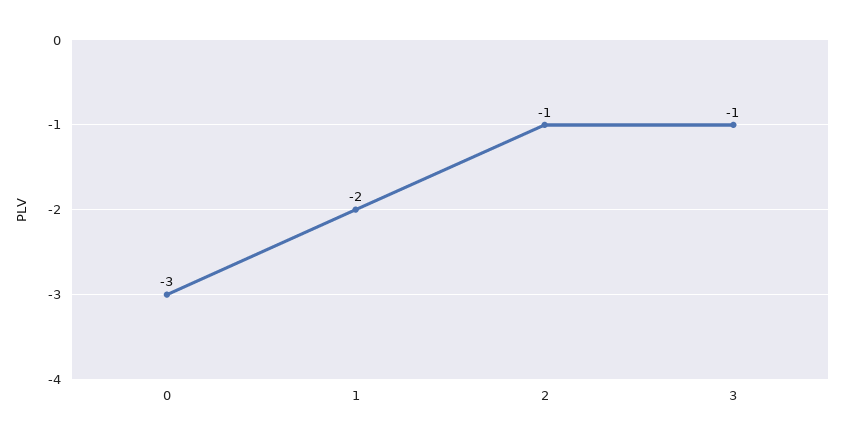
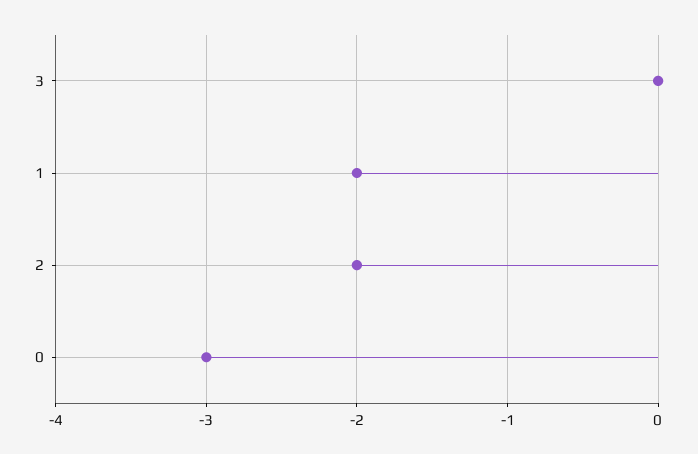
2: -1 -> -2
3: -1 -> 0

